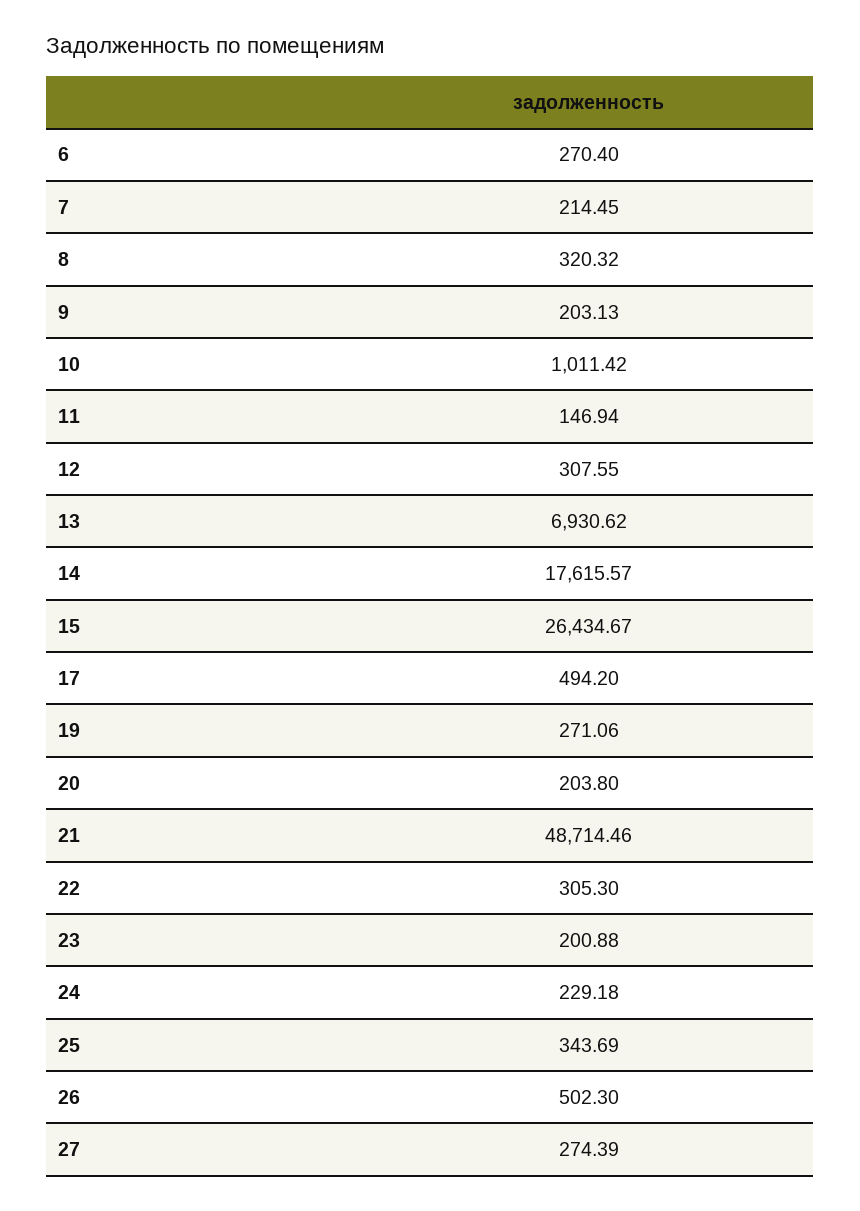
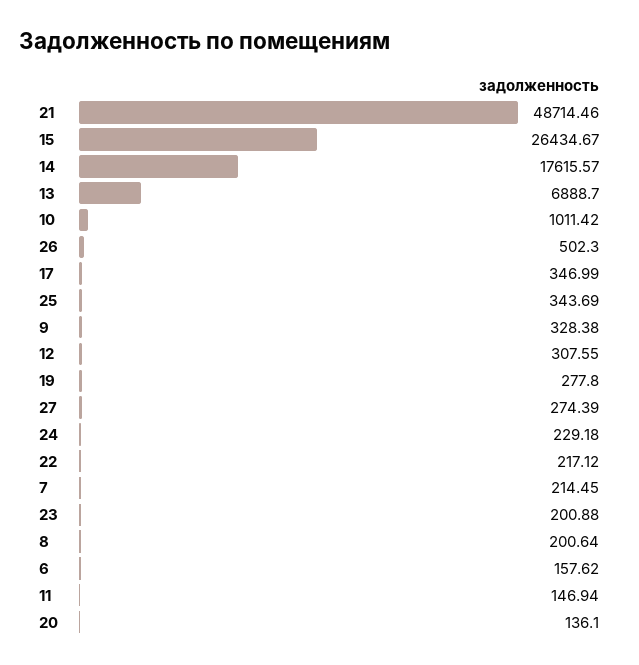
6: 270.4 -> 157.62
8: 320.32 -> 200.64
9: 203.13 -> 328.38
13: 6930.62 -> 6888.7
17: 494.2 -> 346.99
19: 271.06 -> 277.8
20: 203.8 -> 136.1
22: 305.3 -> 217.12

